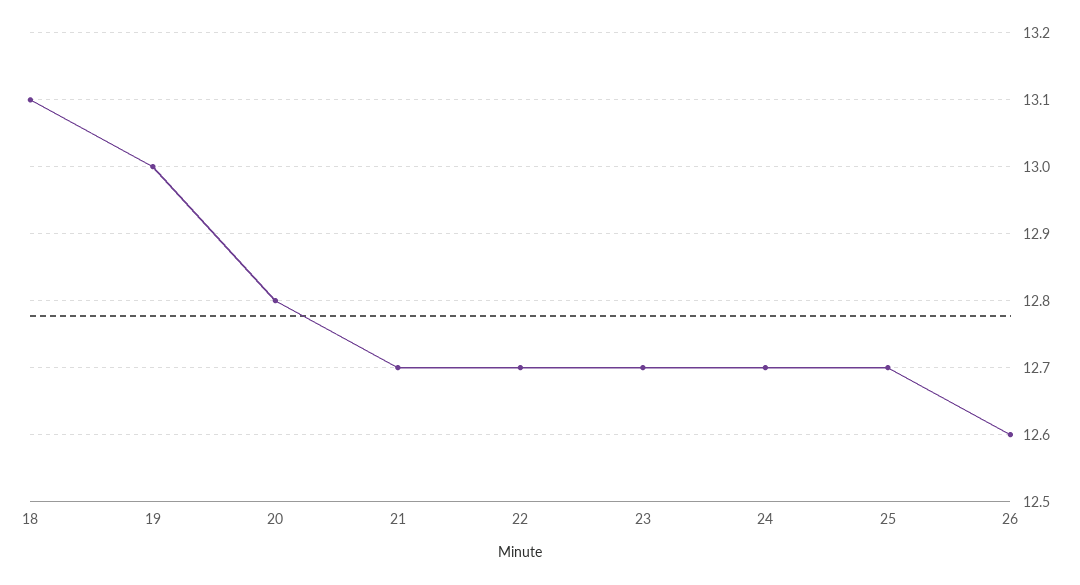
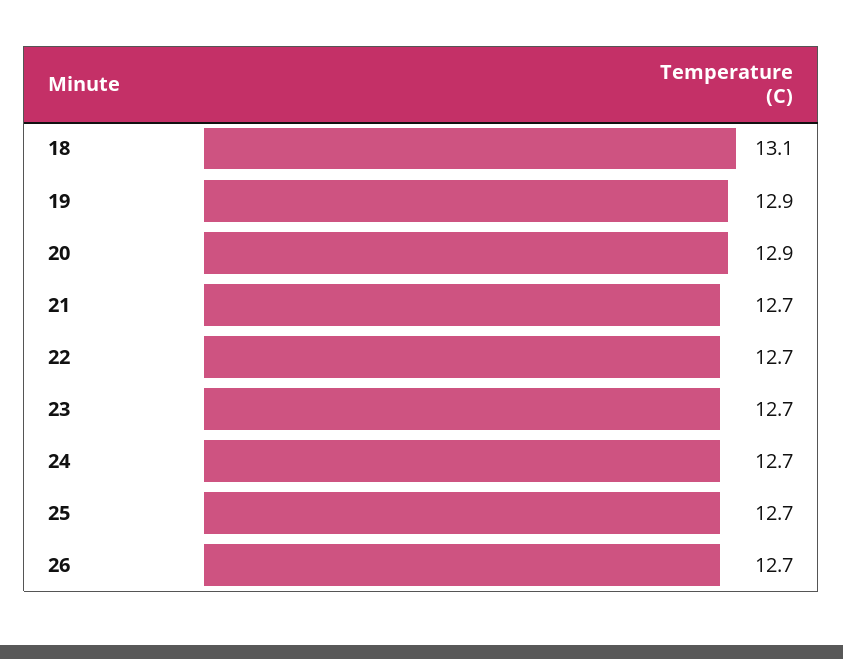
19: 13 -> 12.9
20: 12.8 -> 12.9
26: 12.6 -> 12.7

